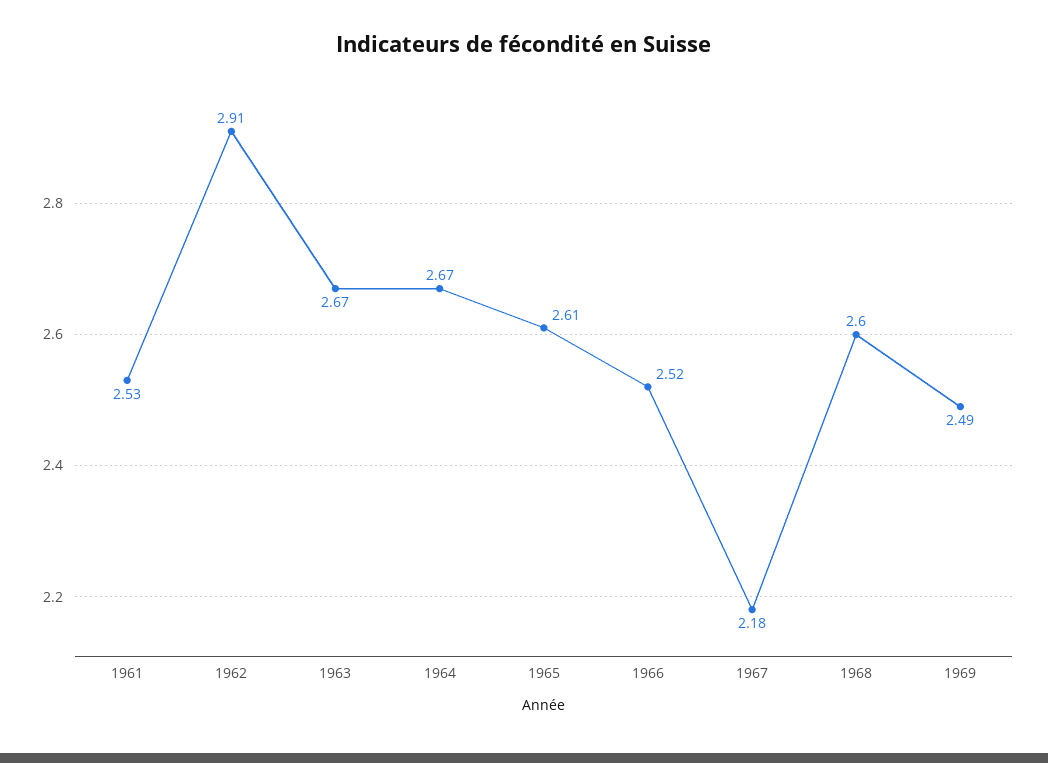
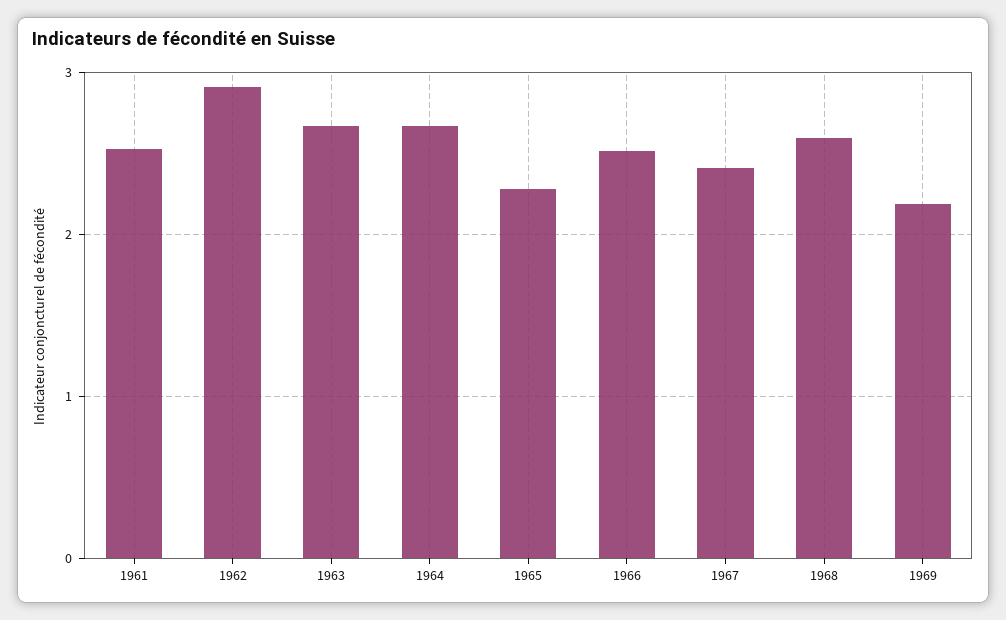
1965: 2.61 -> 2.3
1967: 2.18 -> 2.4
1969: 2.49 -> 2.2

